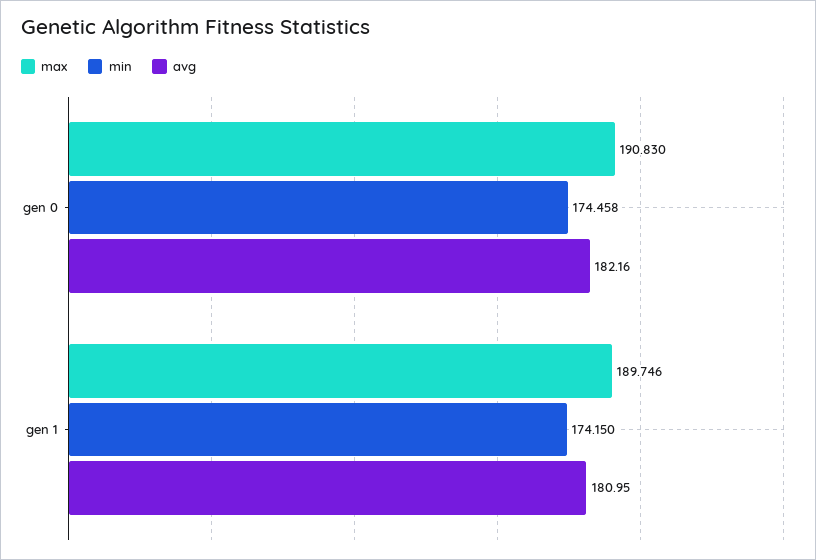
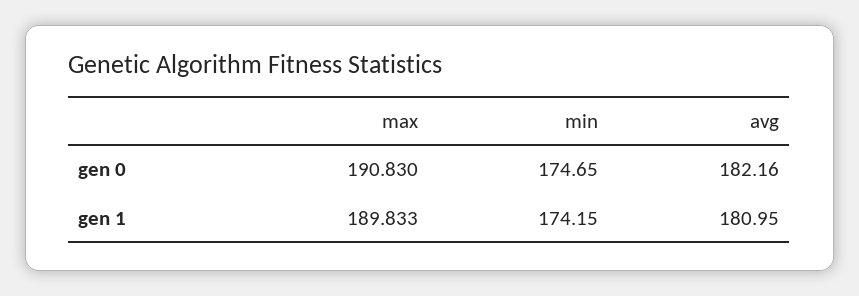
min, gen 0: 174.458 -> 174.65
max, gen 1: 189.746 -> 189.833

